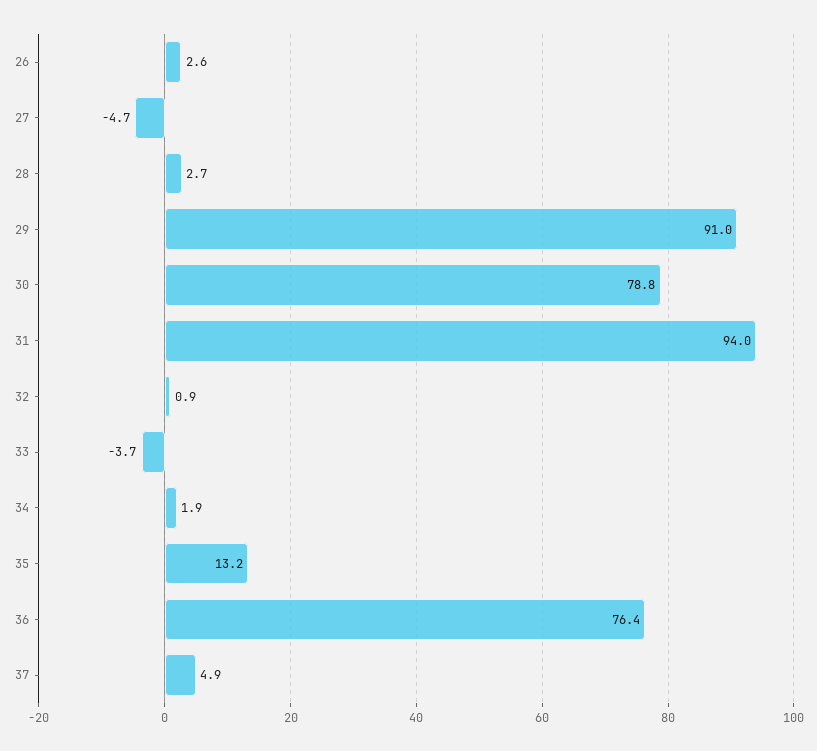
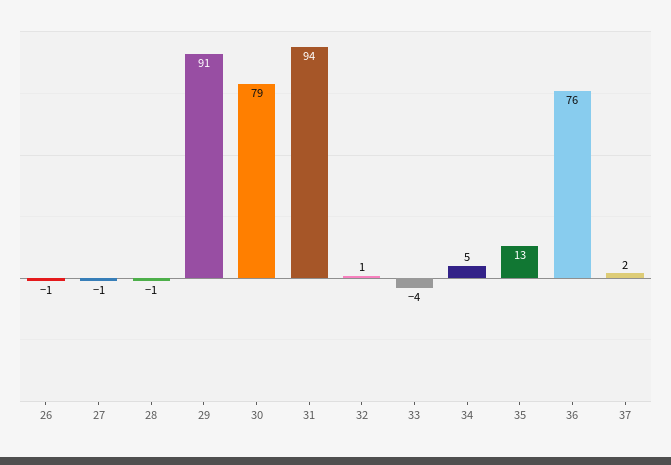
26: 2.6 -> -1
27: -4.7 -> -1
28: 2.7 -> -1
34: 1.9 -> 5
37: 4.9 -> 2

